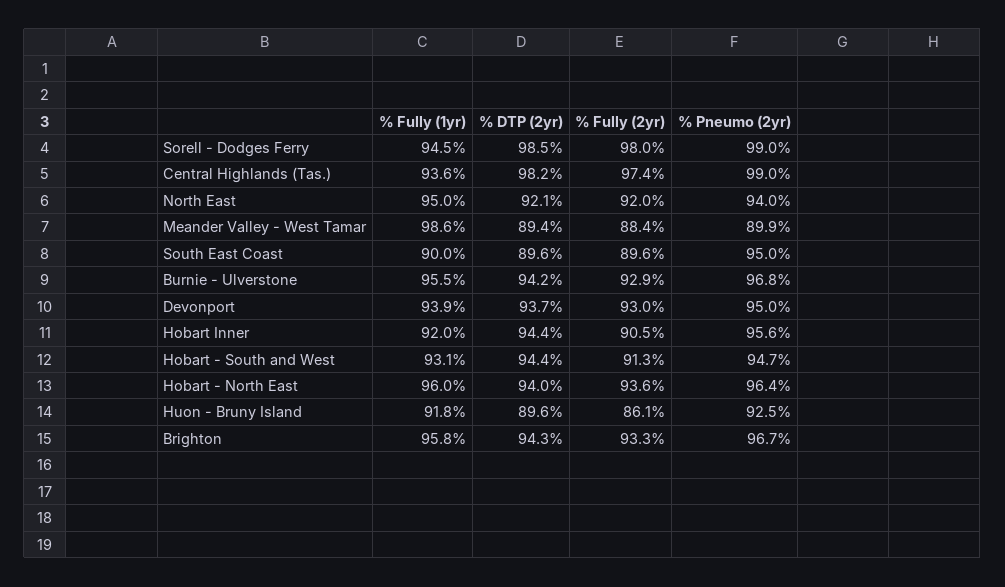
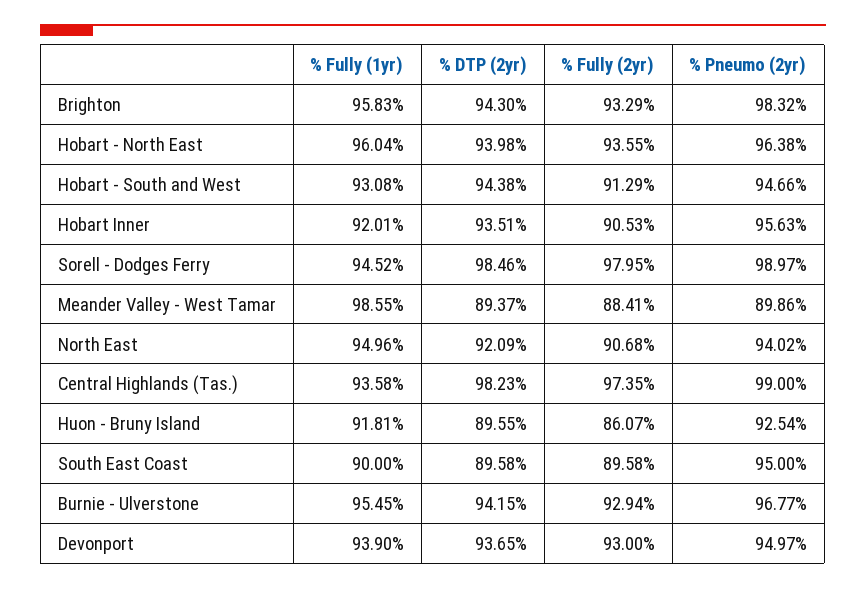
% Fully (2yr), North East: 92 -> 90.68
% DTP (2yr), Hobart Inner: 94.4 -> 93.51
% Pneumo (2yr), Brighton: 96.7 -> 98.32

